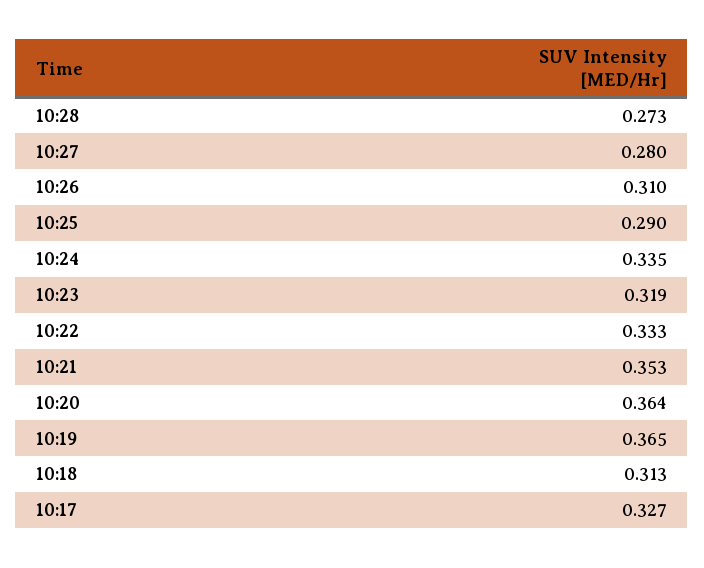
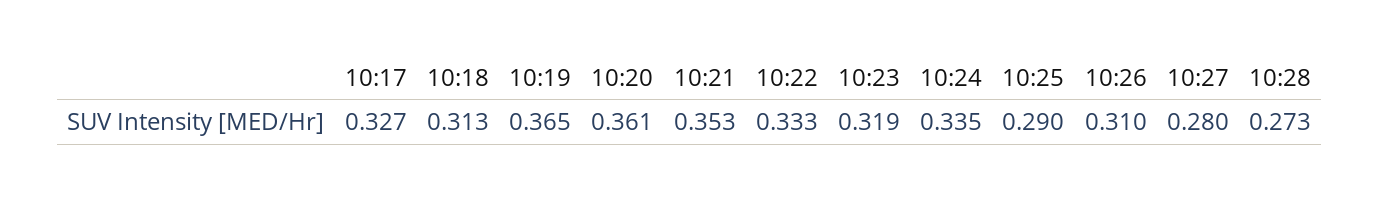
10:20: 0.364 -> 0.361

